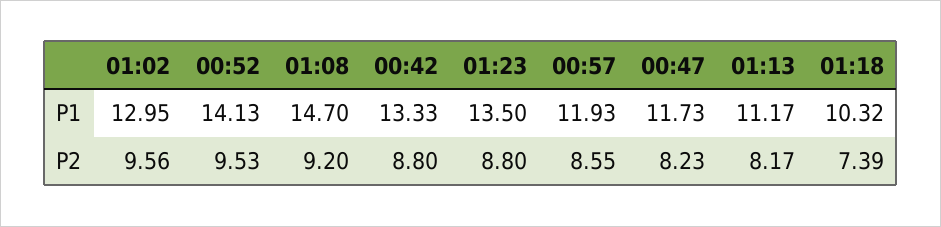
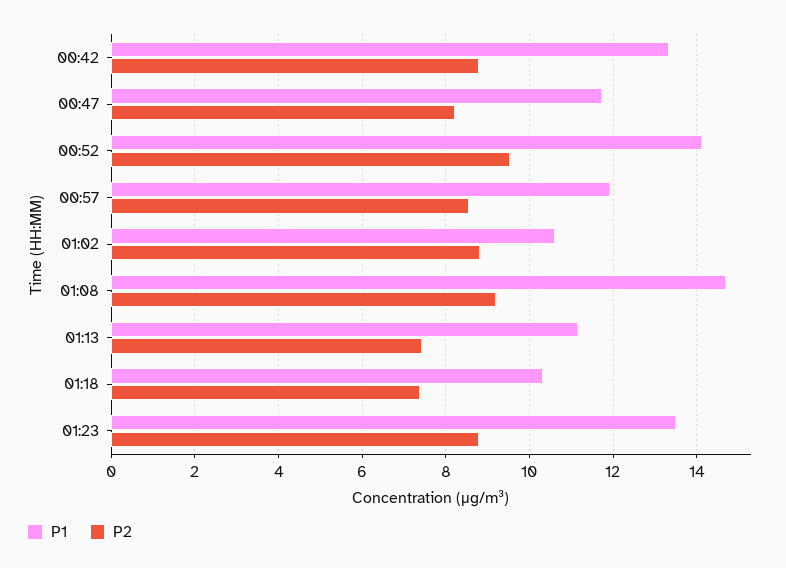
P1, 01:02: 12.95 -> 10.6
P2, 01:02: 9.56 -> 8.8
P2, 01:13: 8.17 -> 7.4

